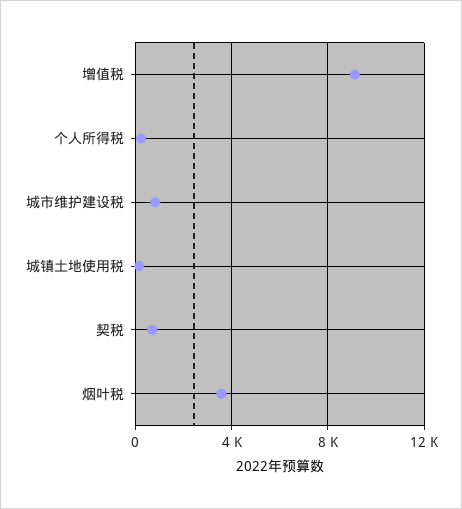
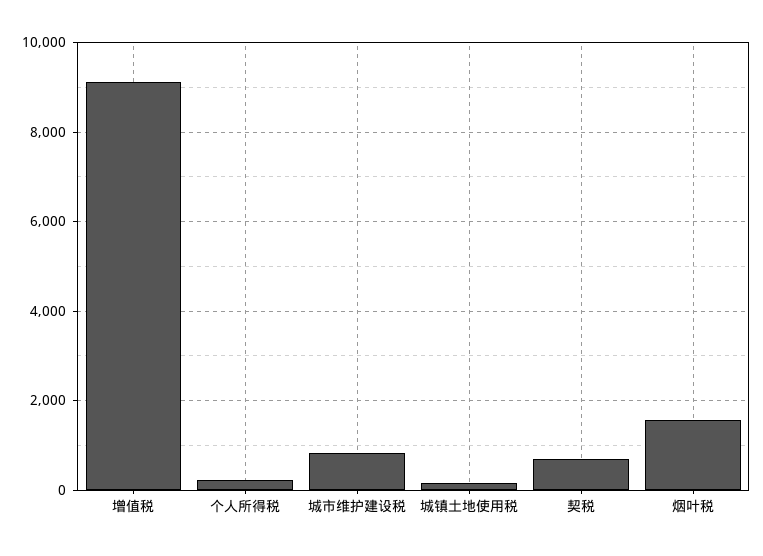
烟叶税: 3500 -> 1600

